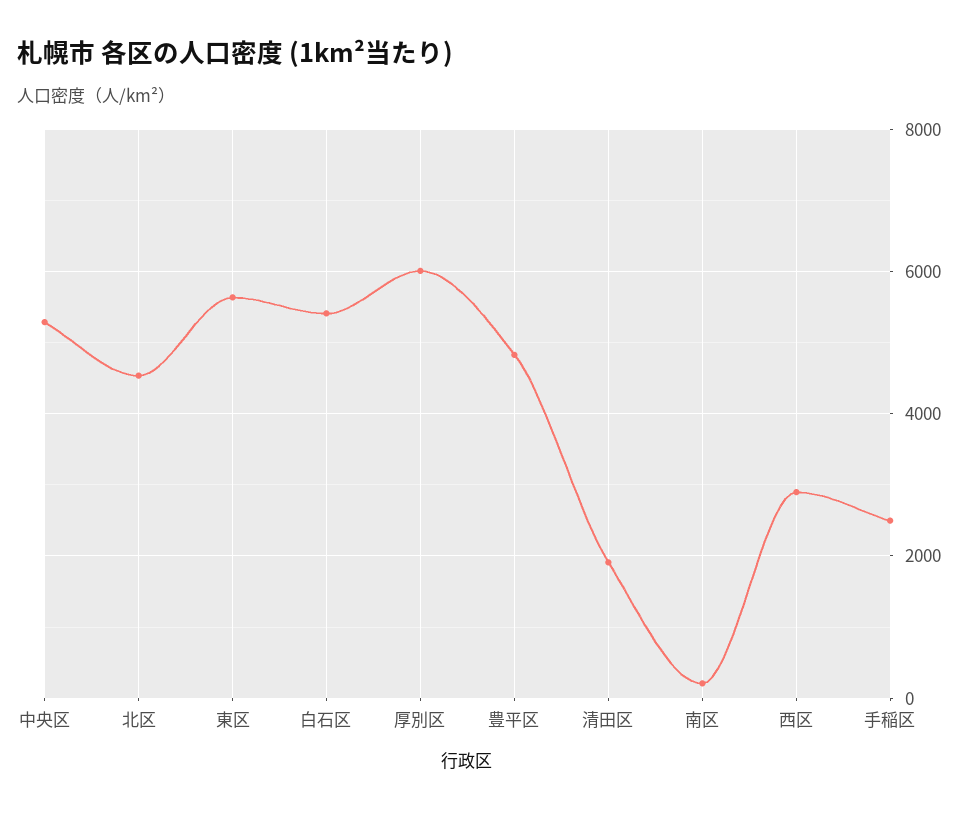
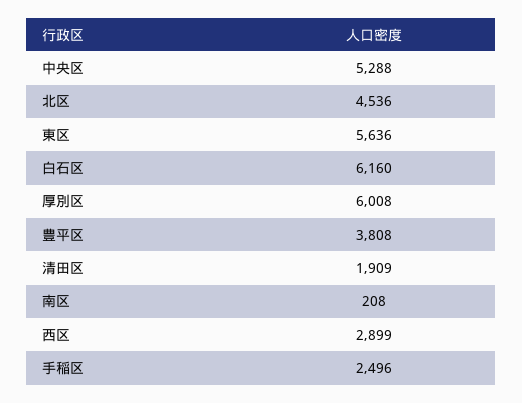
白石区: 5400 -> 6160
豊平区: 4800 -> 3808

